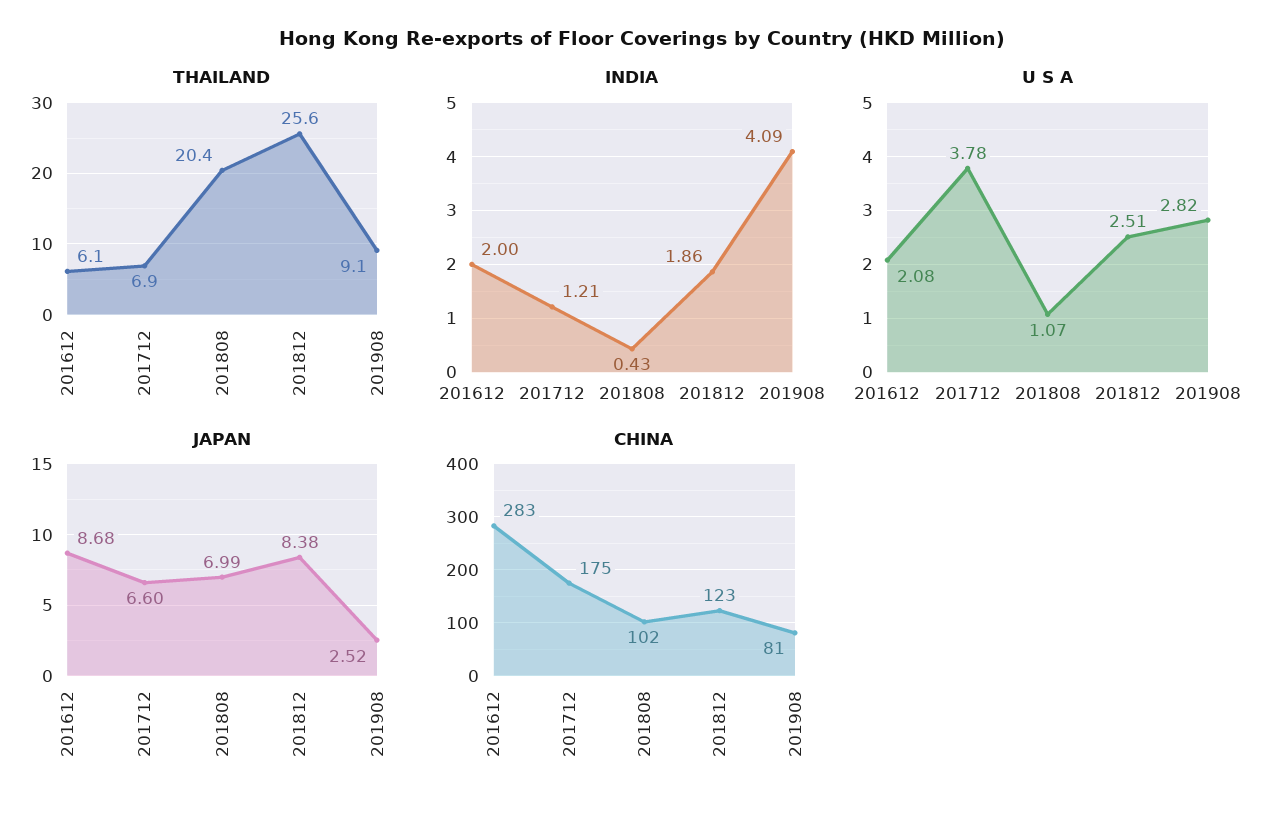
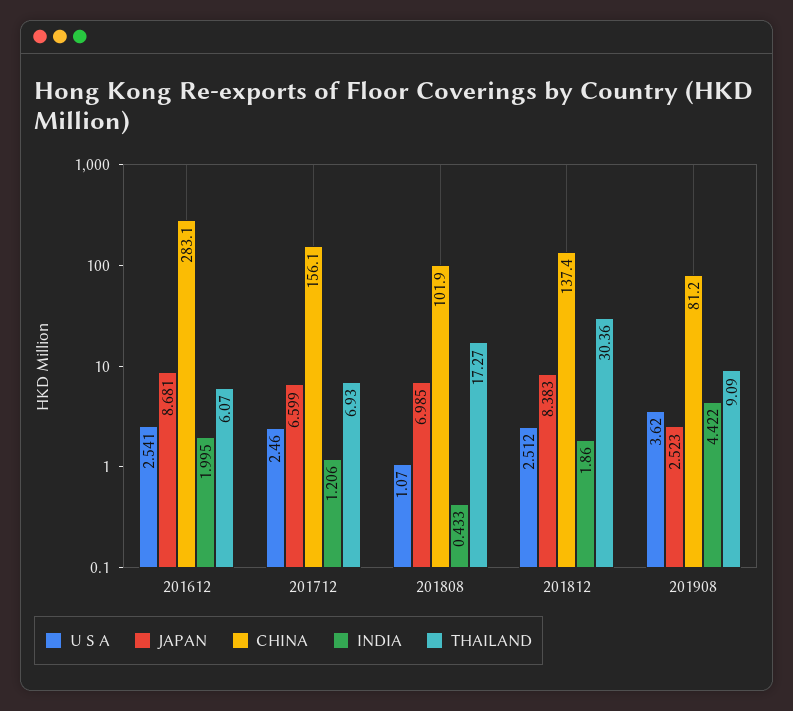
THAILAND, 201808: 20.4 -> 17.27
THAILAND, 201812: 25.6 -> 30.36
INDIA, 201908: 4.09 -> 4.422
U S A, 201612: 2.08 -> 2.541
U S A, 201712: 3.78 -> 2.46
U S A, 201908: 2.82 -> 3.62
CHINA, 201712: 175 -> 156.1
CHINA, 201812: 123 -> 137.4

